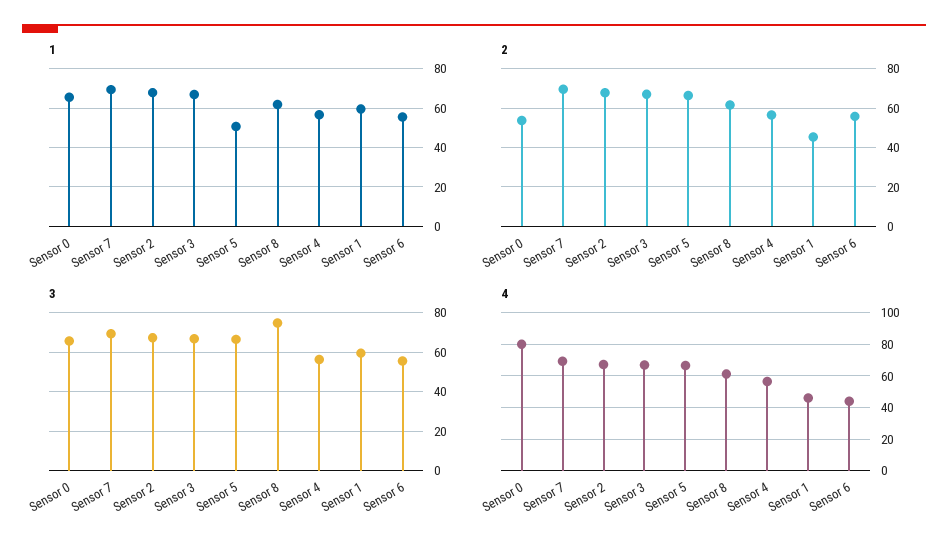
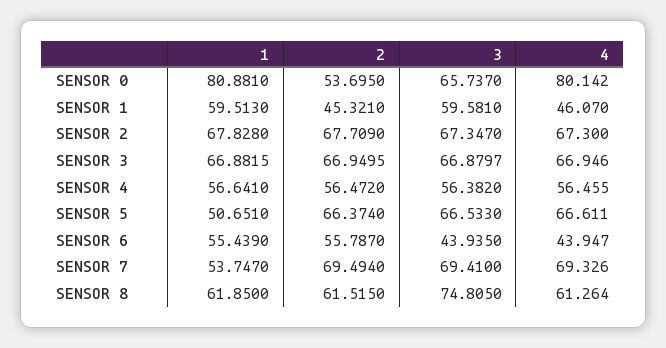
1, Sensor 0: 65 -> 80.881
1, Sensor 7: 70 -> 53.747
3, Sensor 6: 55 -> 43.935

